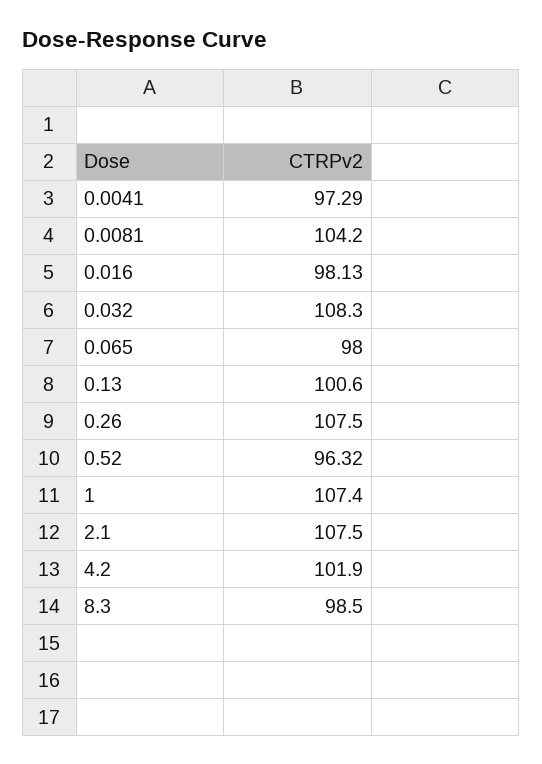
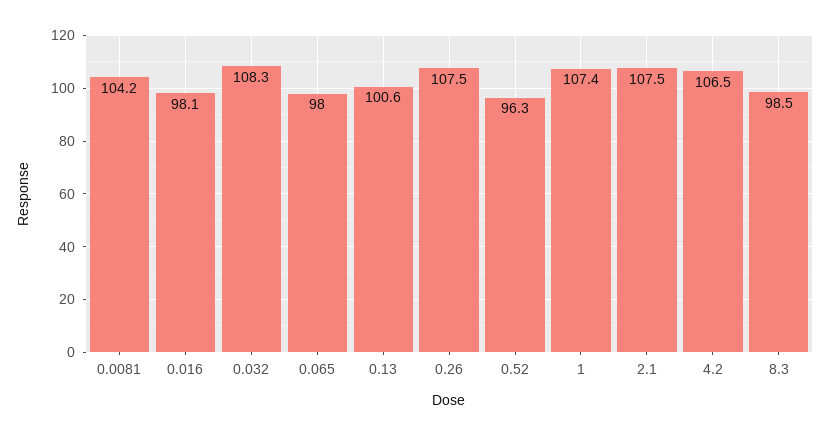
0.0041: 97.29 -> none
4.2: 101.9 -> 106.5

